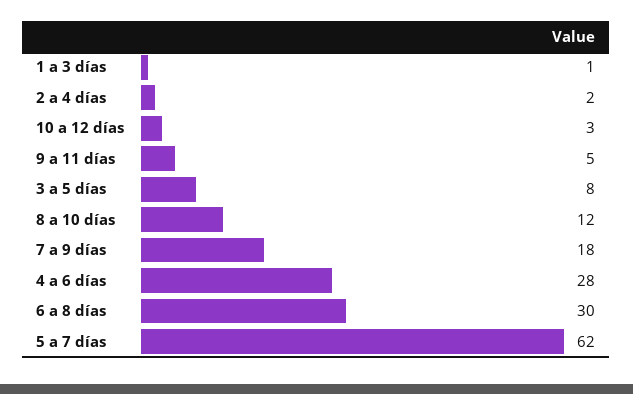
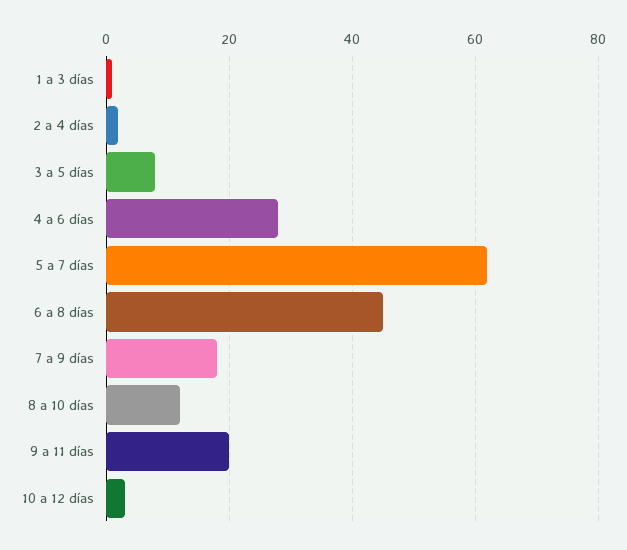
9 a 11 días: 5 -> 20
6 a 8 días: 30 -> 45

